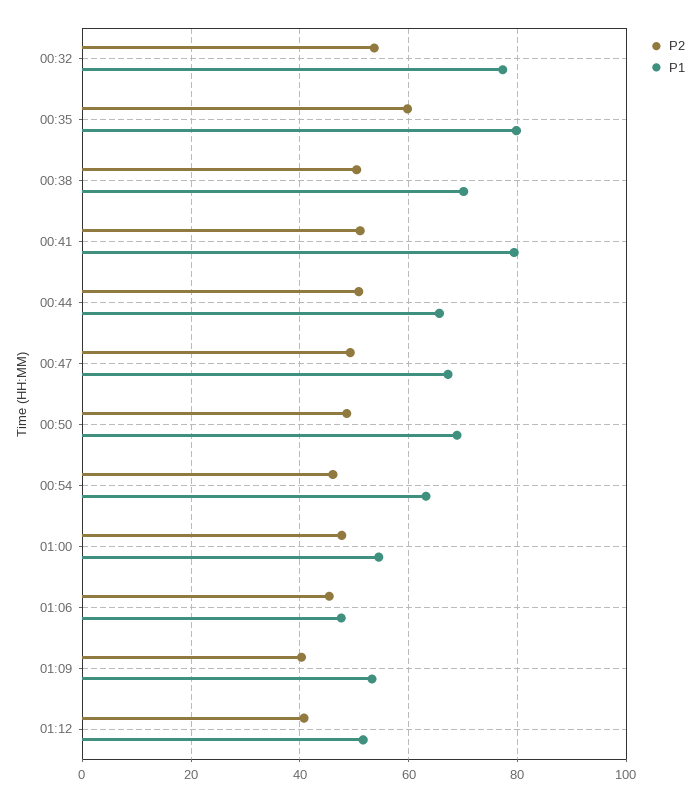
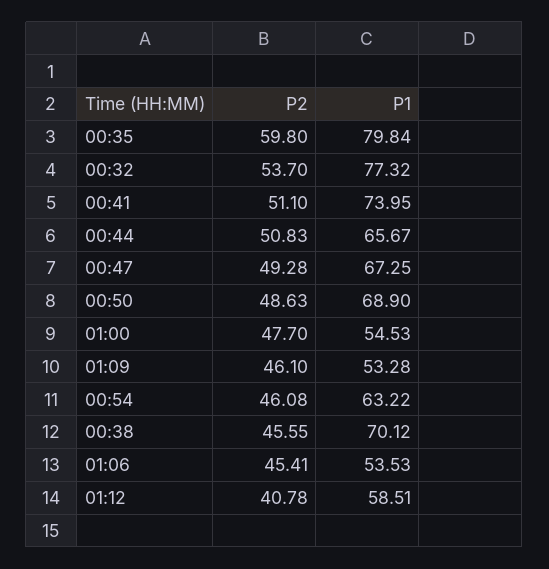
P2, 00:38: 50 -> 45.55
P1, 00:41: 80 -> 73.95
P1, 01:06: 48 -> 53.53
P2, 01:09: 40 -> 46.1
P1, 01:12: 52 -> 58.51

